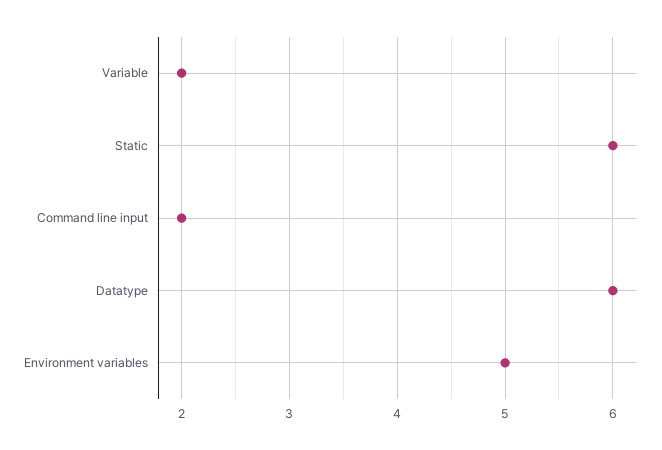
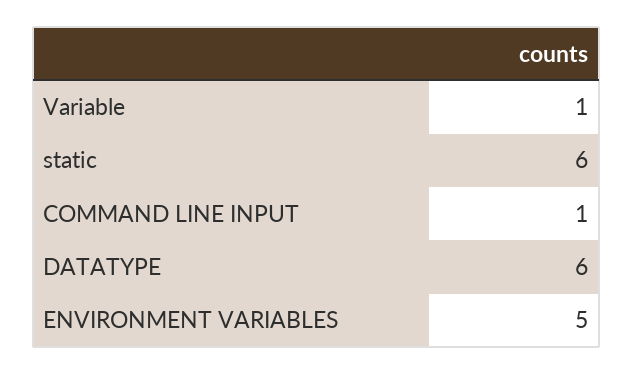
Variable: 2 -> 1
Command line input: 2 -> 1

